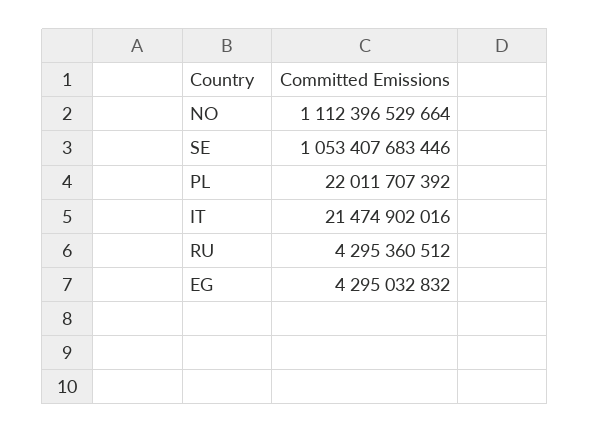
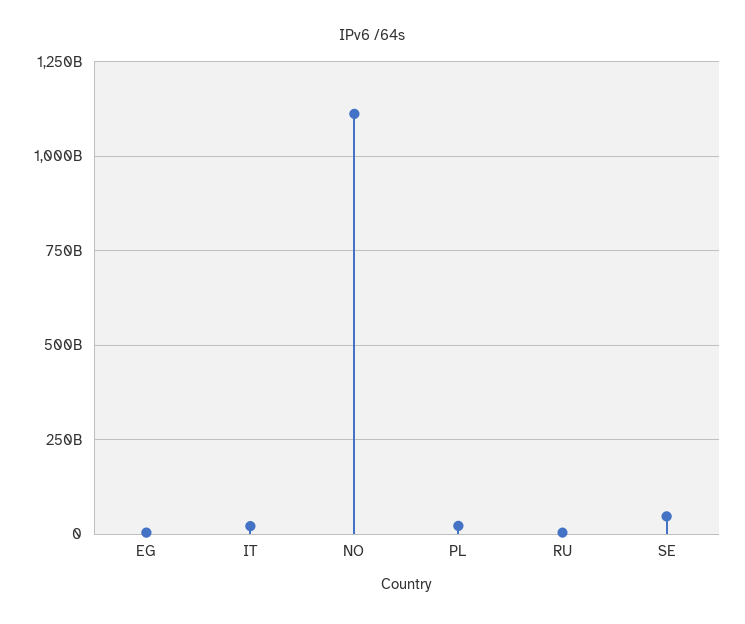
SE: 1053407683446 -> 50000000000

